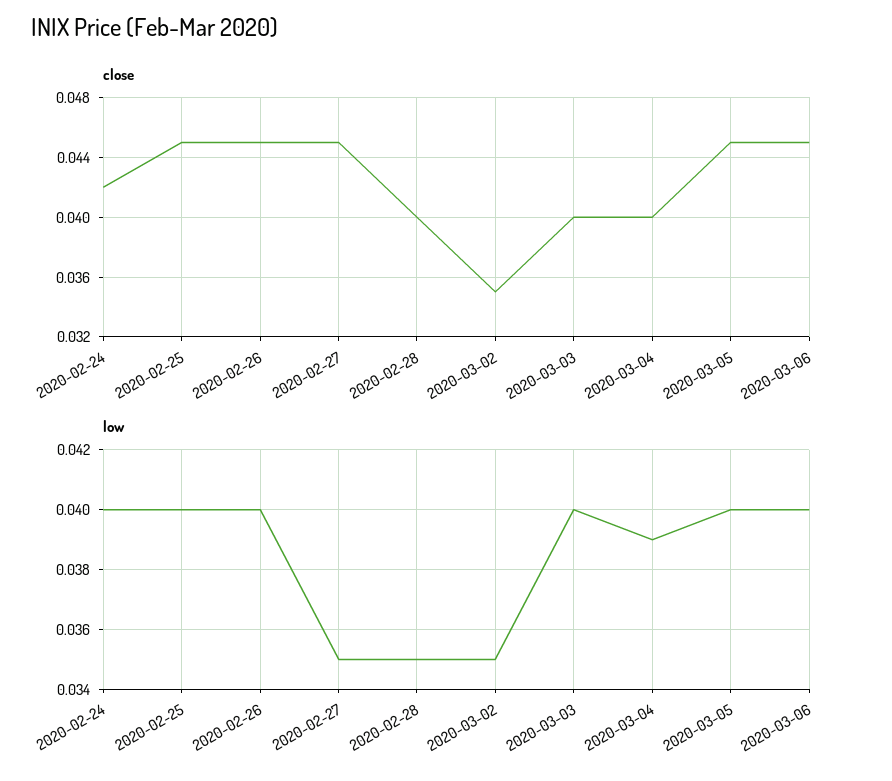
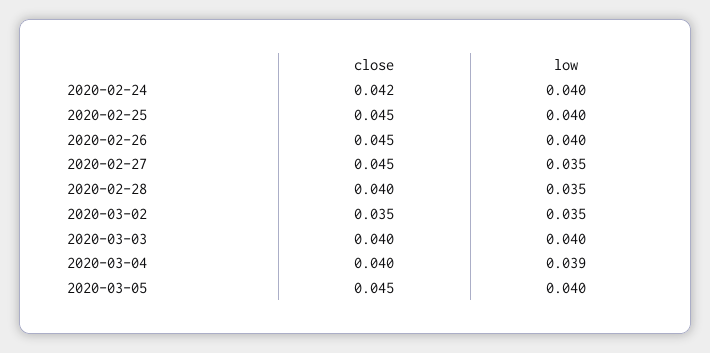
close, 2020-03-06: 0.045 -> none
low, 2020-03-06: 0.04 -> none

